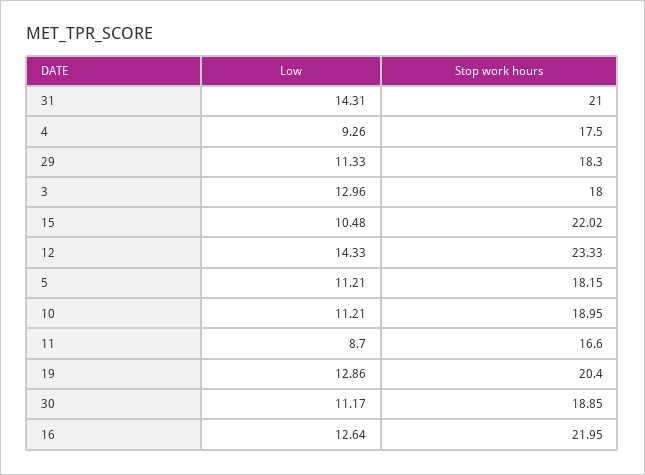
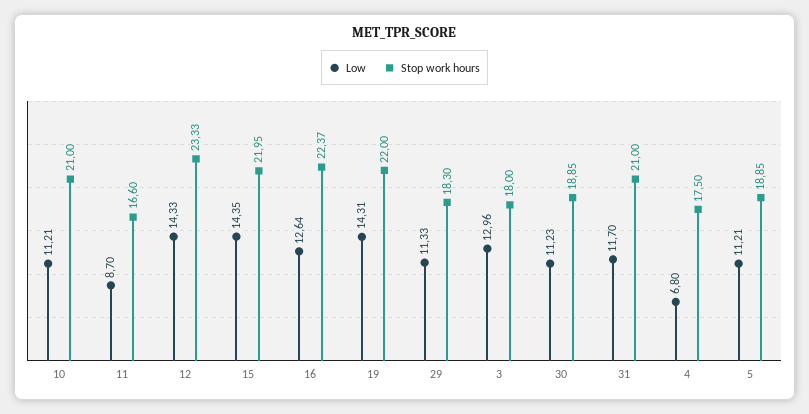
Low, 31: 14.31 -> 11.7
Low, 4: 9.26 -> 6.8
Low, 15: 10.48 -> 14.35
Stop work hours, 15: 22.02 -> 21.95
Stop work hours, 5: 18.15 -> 18.85
Stop work hours, 10: 18.95 -> 21
Low, 19: 12.86 -> 14.31
Stop work hours, 19: 20.4 -> 22
Low, 30: 11.17 -> 11.23
Stop work hours, 16: 21.95 -> 22.37

